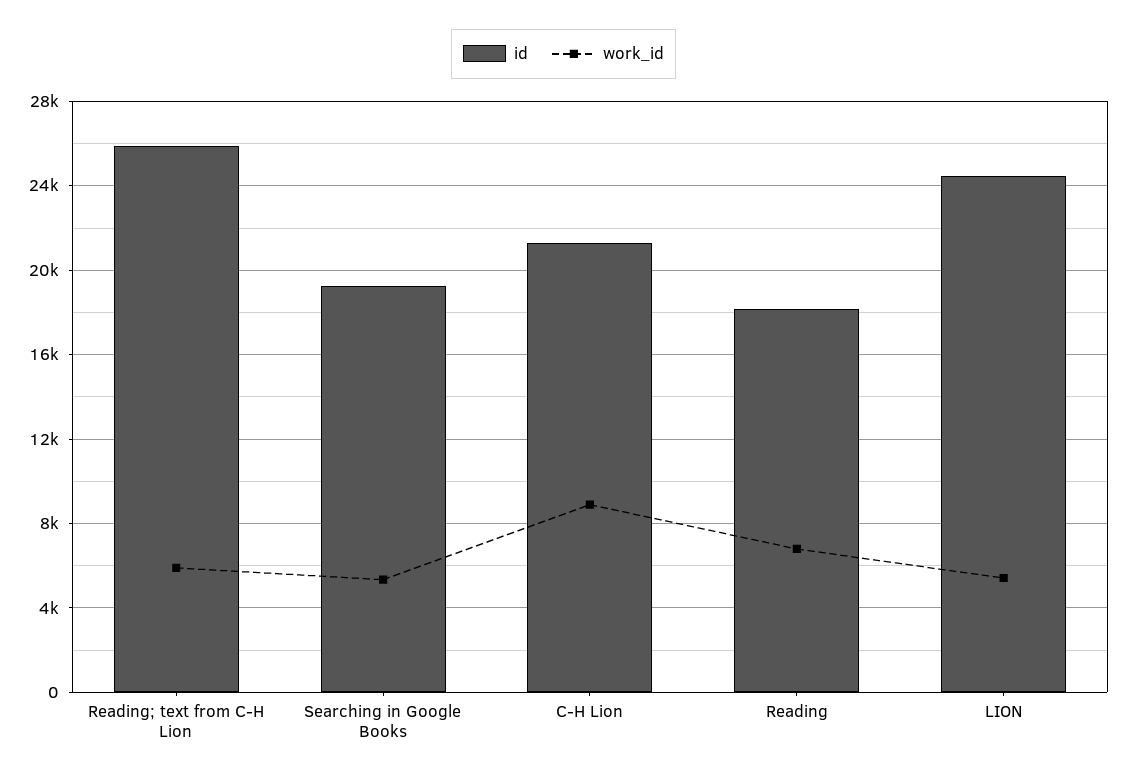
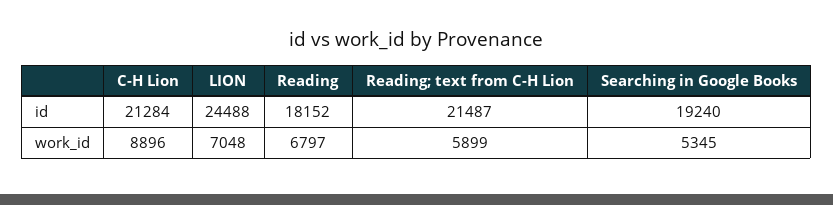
id, Reading; text from C-H Lion: 26000 -> 21487
work_id, LION: 5500 -> 7048

